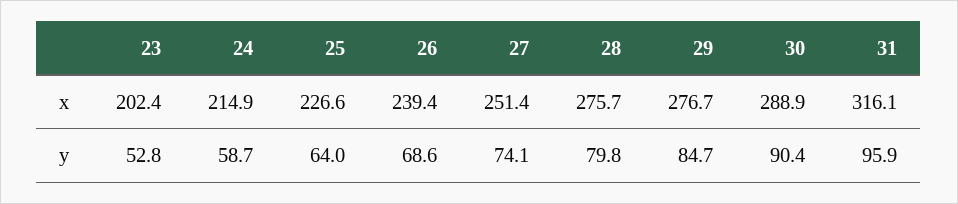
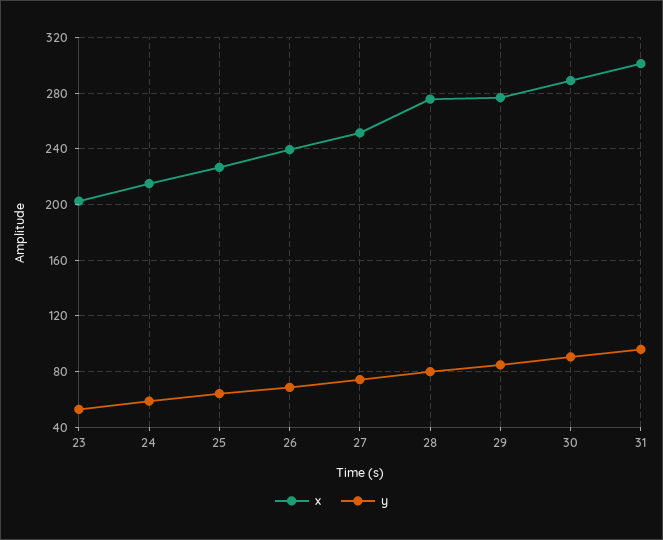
x, 31: 316.1 -> 300

